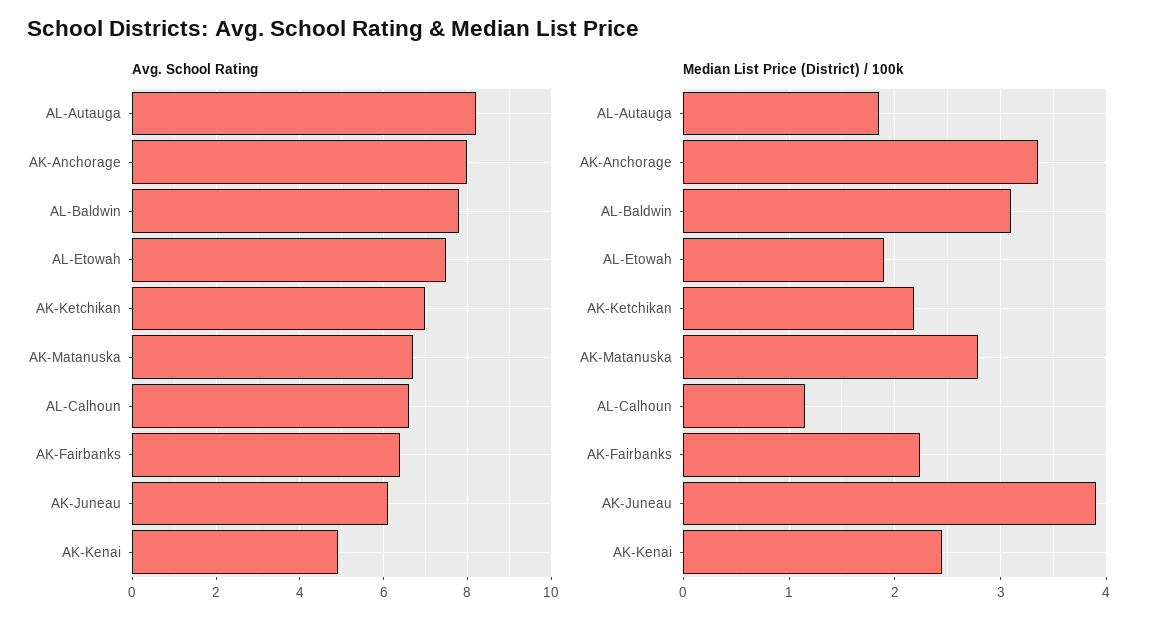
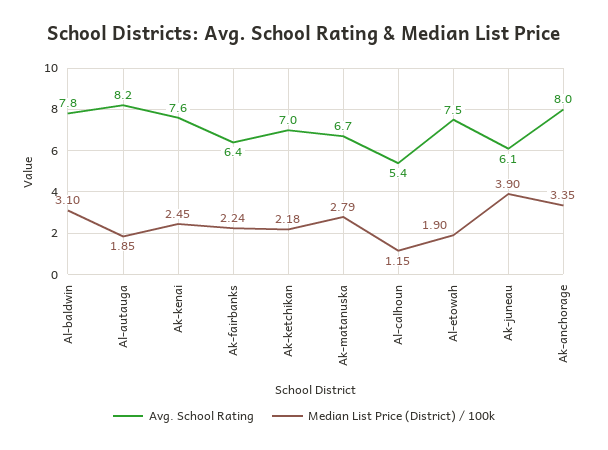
Avg. School Rating, AL-Calhoun: 6.5 -> 5.4
Avg. School Rating, AK-Kenai: 5 -> 7.6

